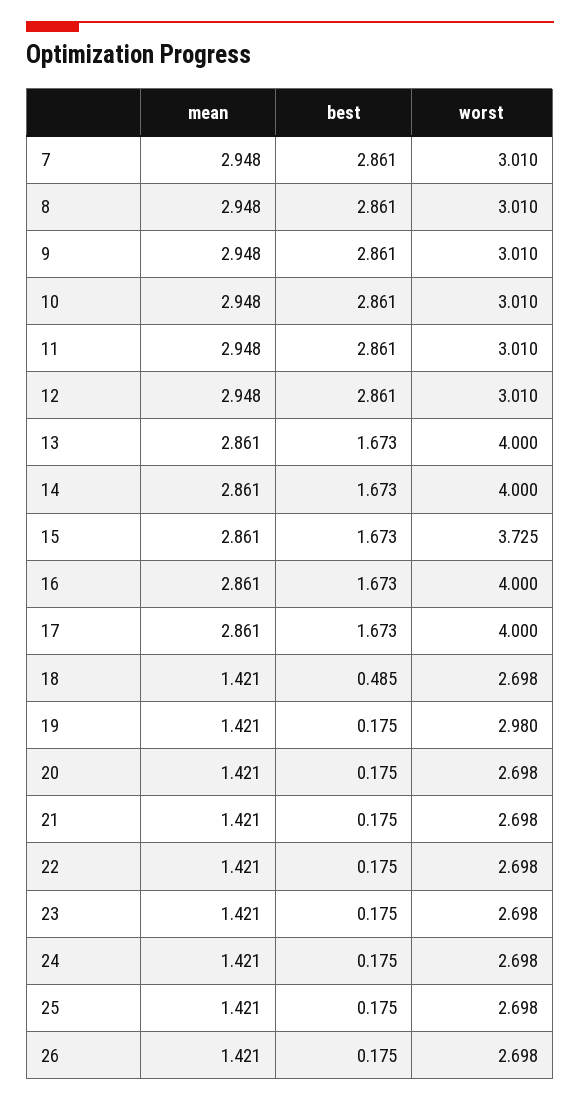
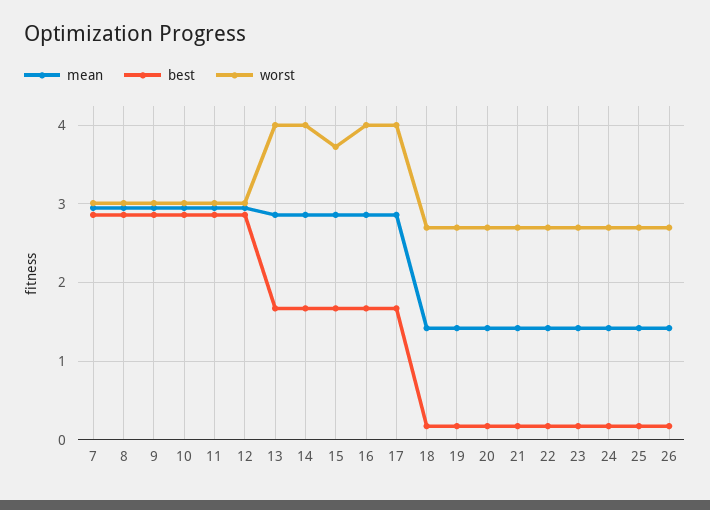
best, 18: 0.485 -> 0.2
worst, 19: 2.98 -> 2.7

